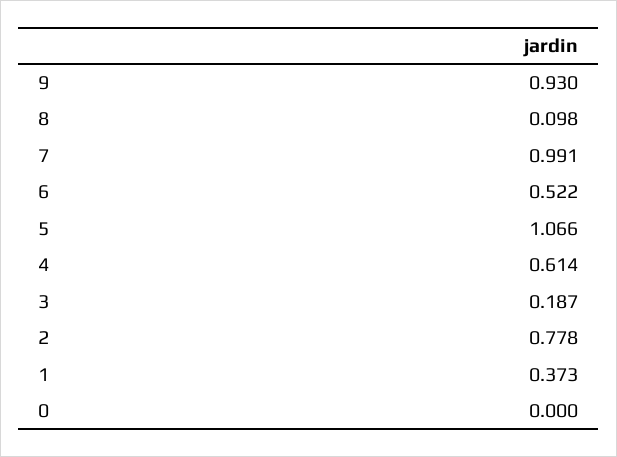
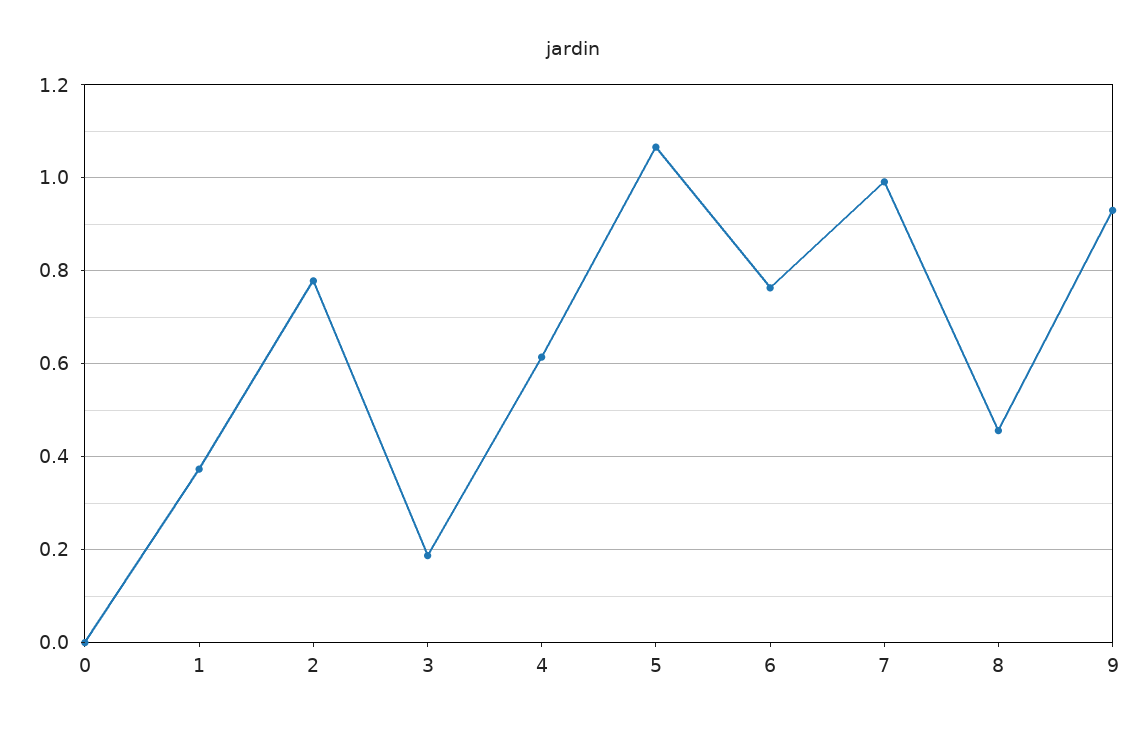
8: 0.098 -> 0.46
6: 0.522 -> 0.76

